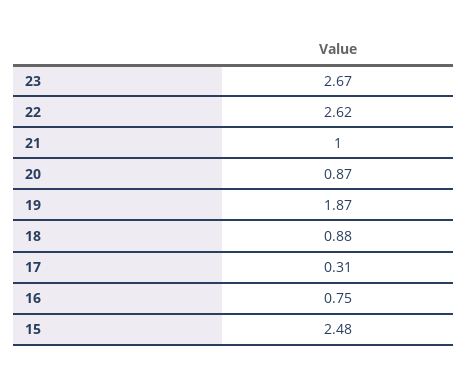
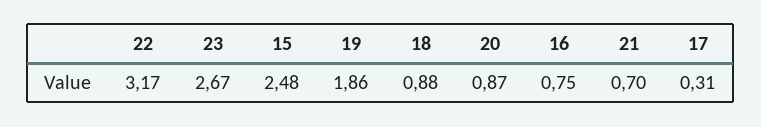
22: 2.62 -> 3.17
21: 1 -> 0.7
19: 1.87 -> 1.86

